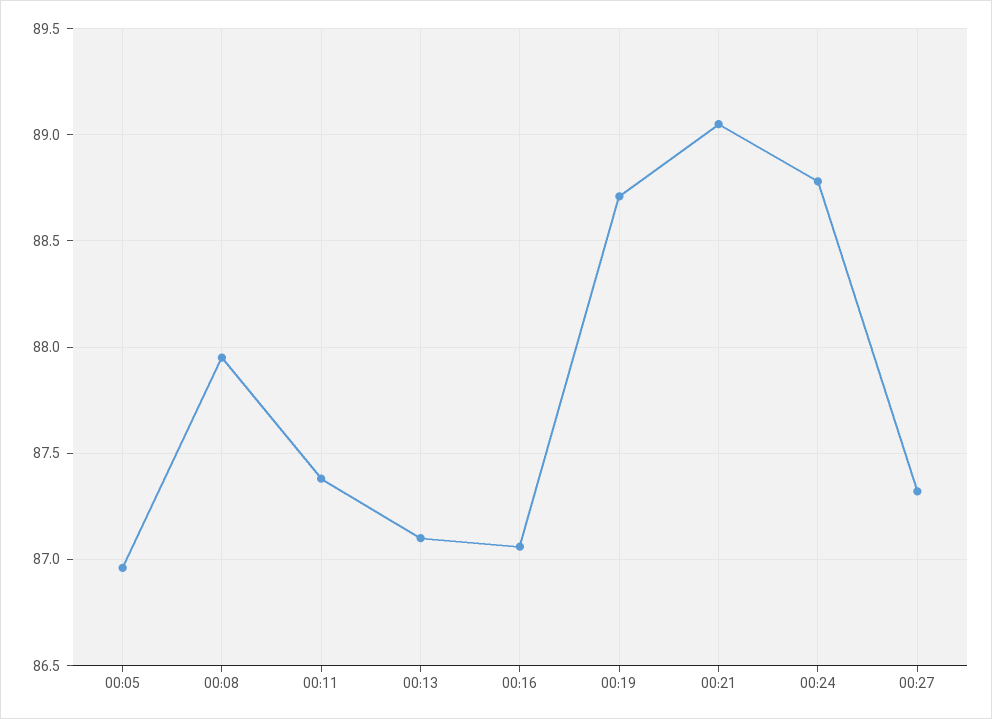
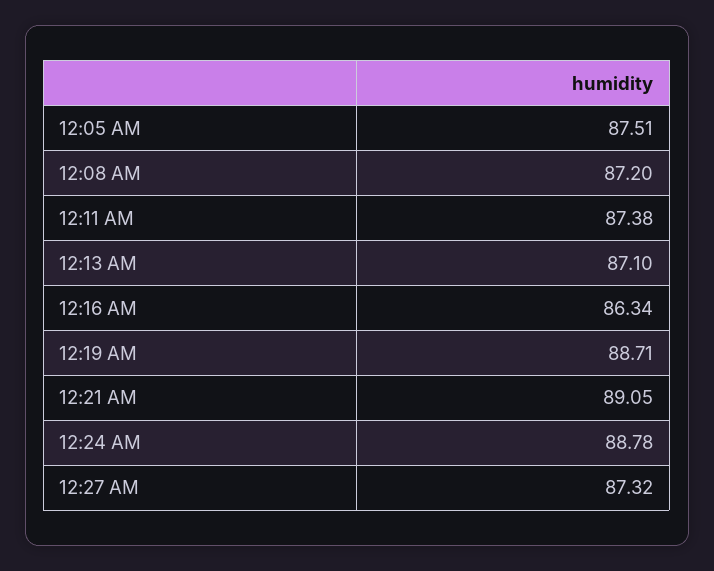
00:05: 86.95 -> 87.51
00:08: 87.95 -> 87.2
00:16: 87.05 -> 86.34

